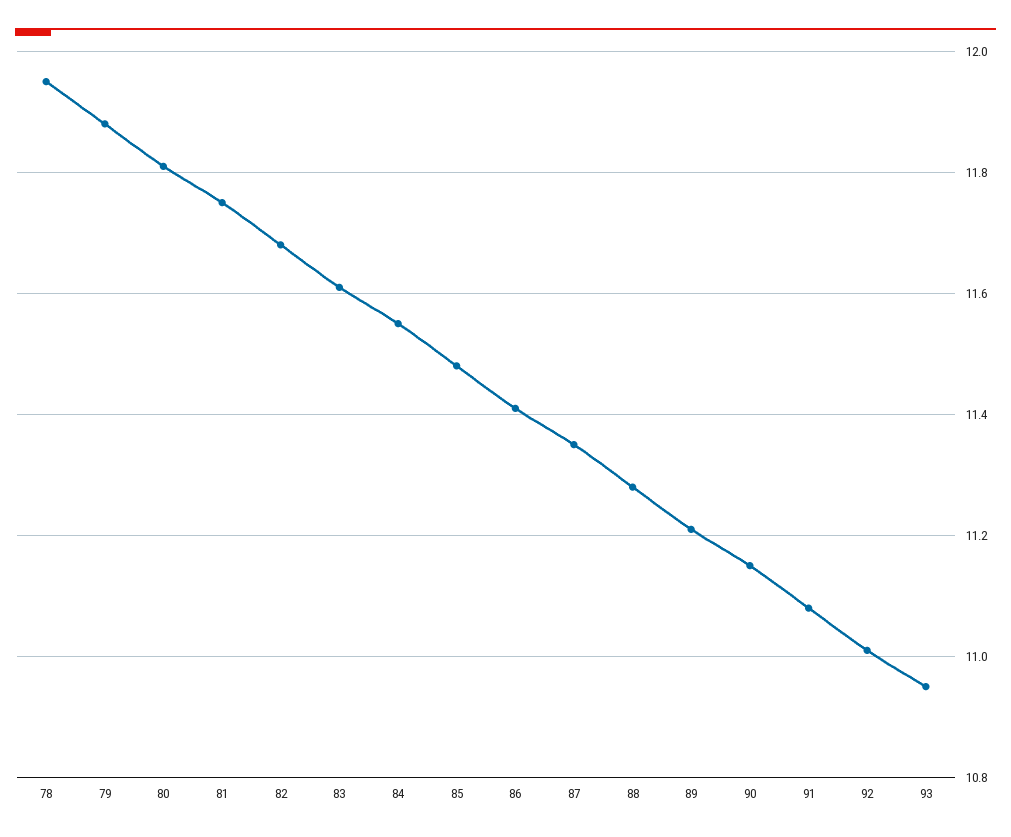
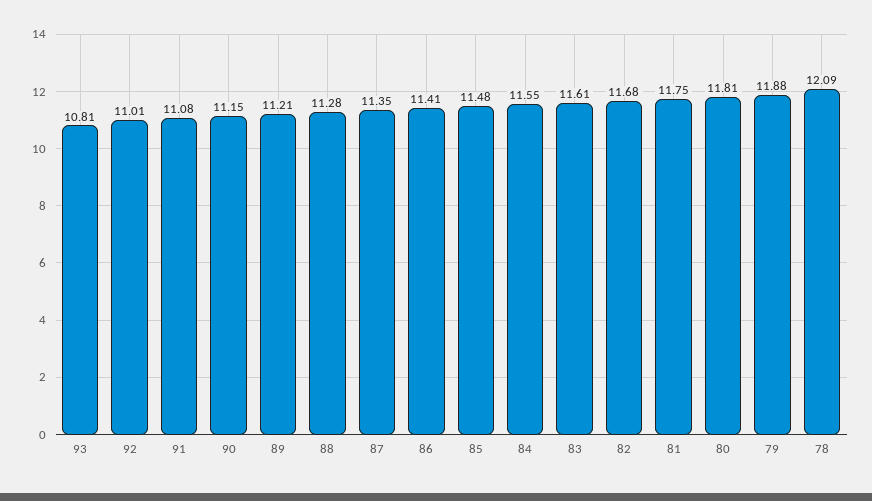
78: 11.95 -> 12.09
93: 10.95 -> 10.81

